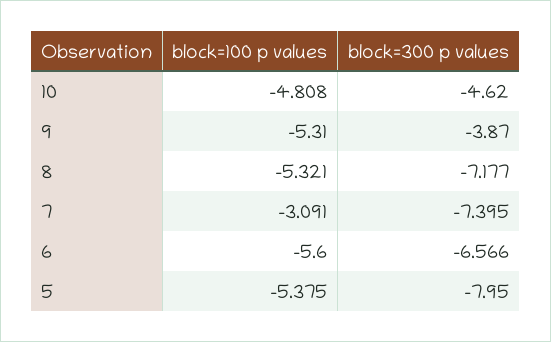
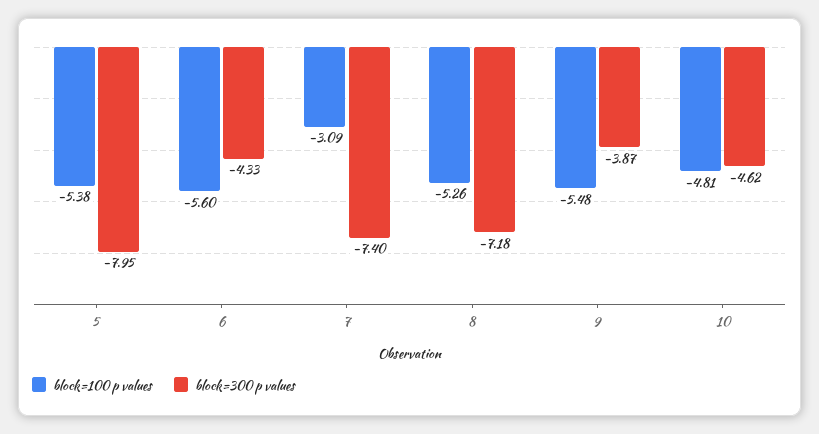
block=100 p values, 9: -5.31 -> -5.48
block=100 p values, 8: -5.321 -> -5.26
block=300 p values, 6: -6.566 -> -4.33

